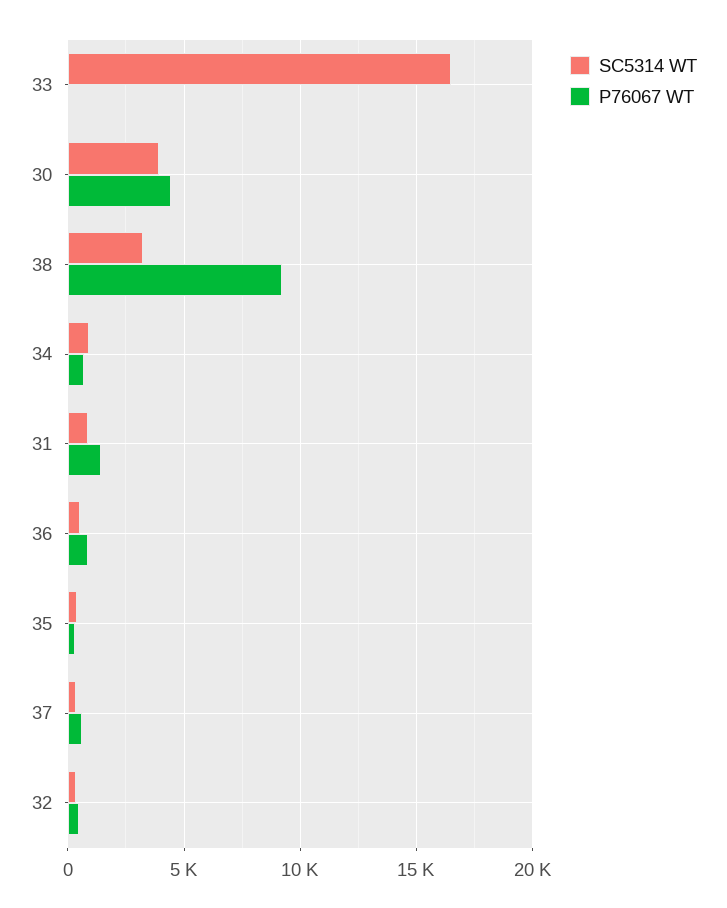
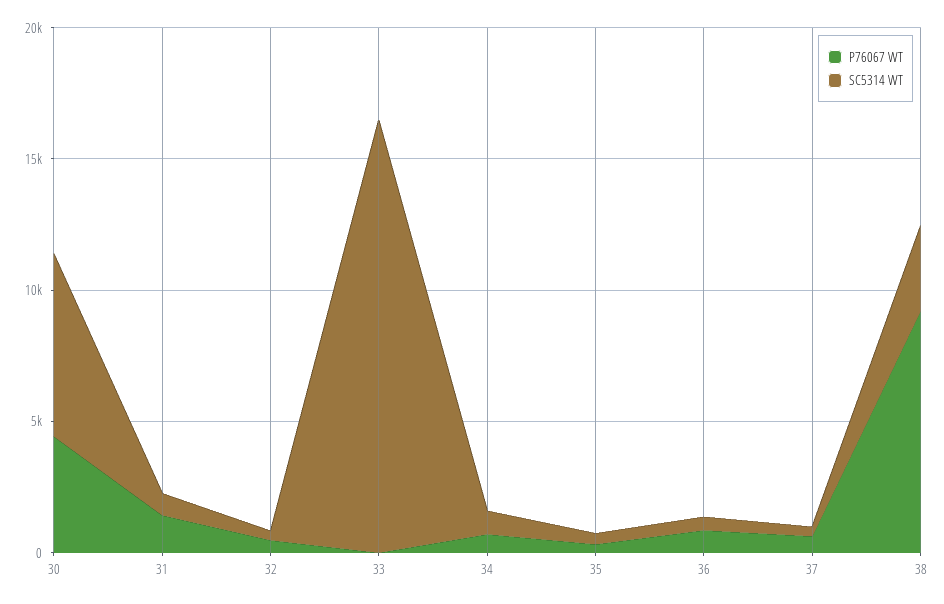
SC5314 WT, 30: 4000 -> 7000

